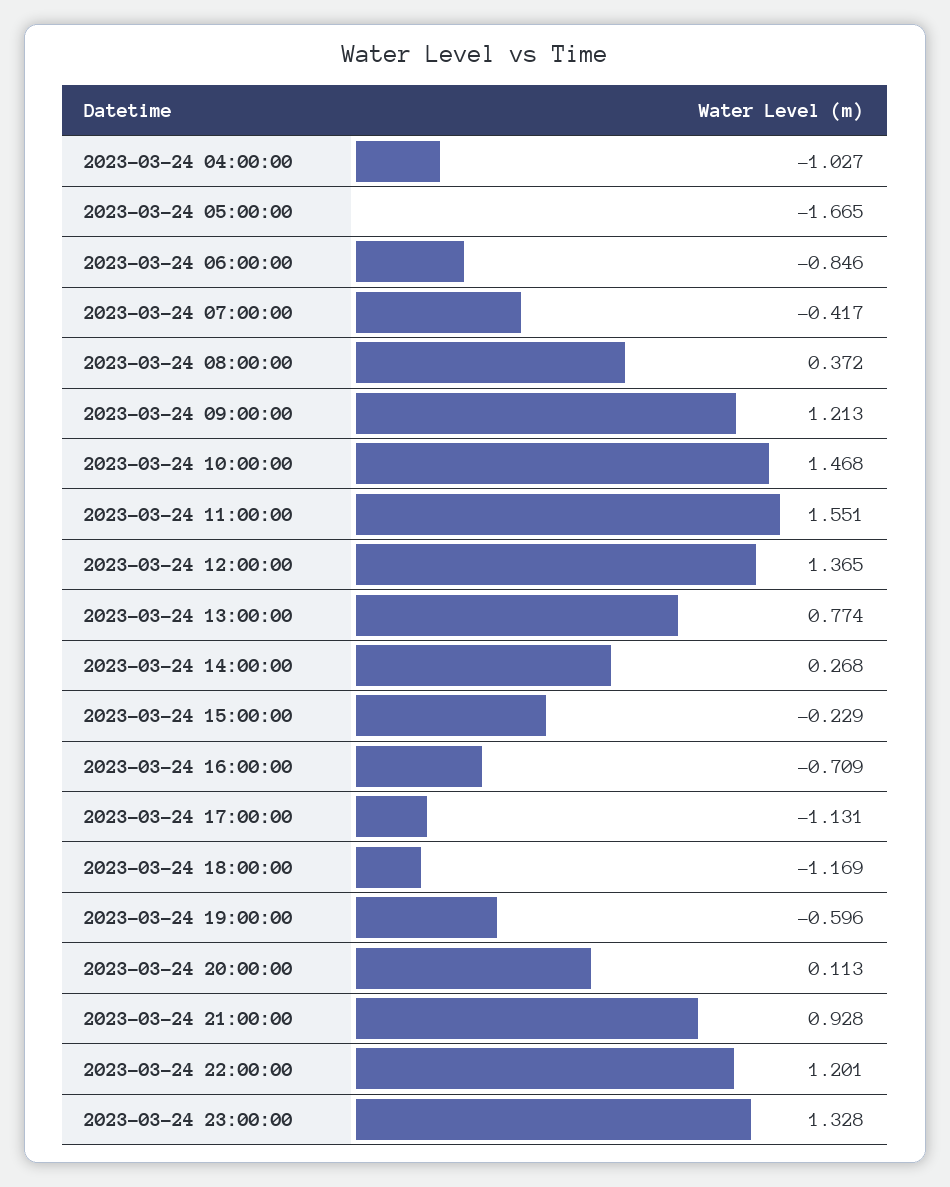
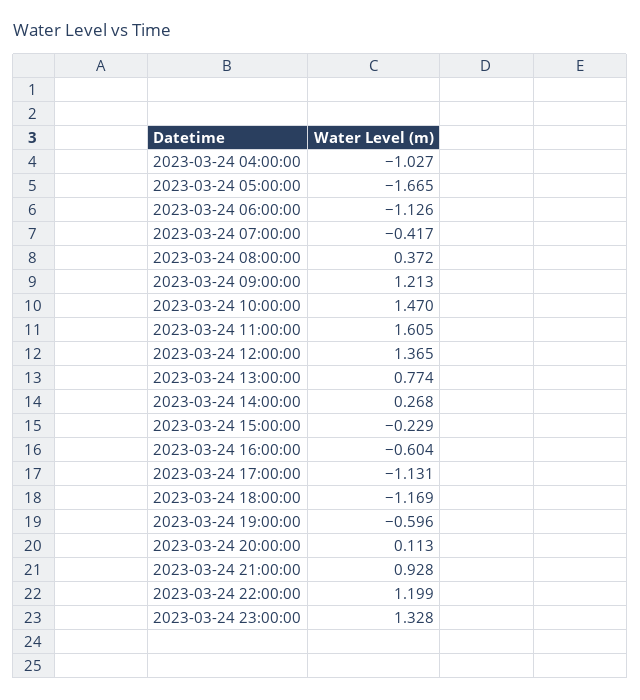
2023-03-24 06:00:00: -0.846 -> -1.126
2023-03-24 10:00:00: 1.468 -> 1.47
2023-03-24 11:00:00: 1.551 -> 1.605
2023-03-24 16:00:00: -0.709 -> -0.604
2023-03-24 22:00:00: 1.201 -> 1.199

